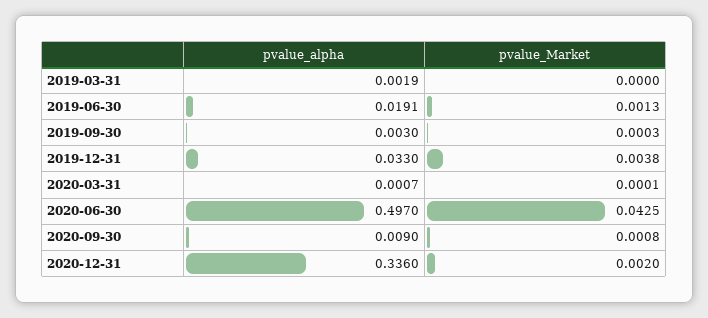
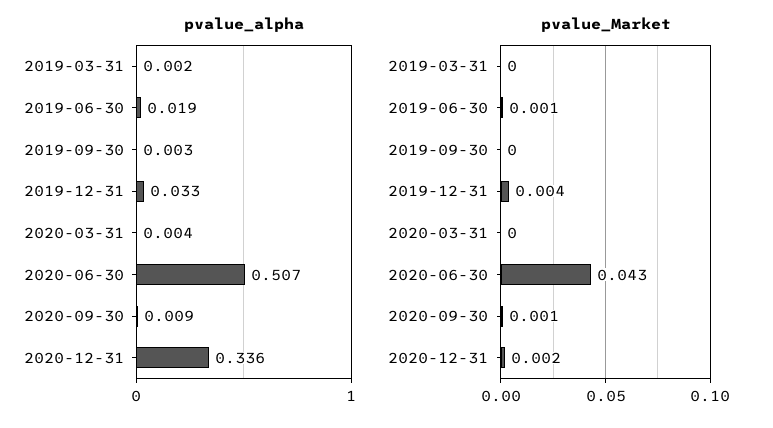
pvalue_alpha, 2020-03-31: 0.0007 -> 0.004
pvalue_alpha, 2020-06-30: 0.497 -> 0.507

